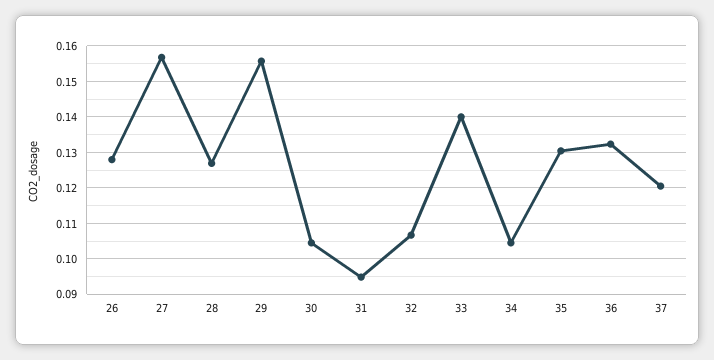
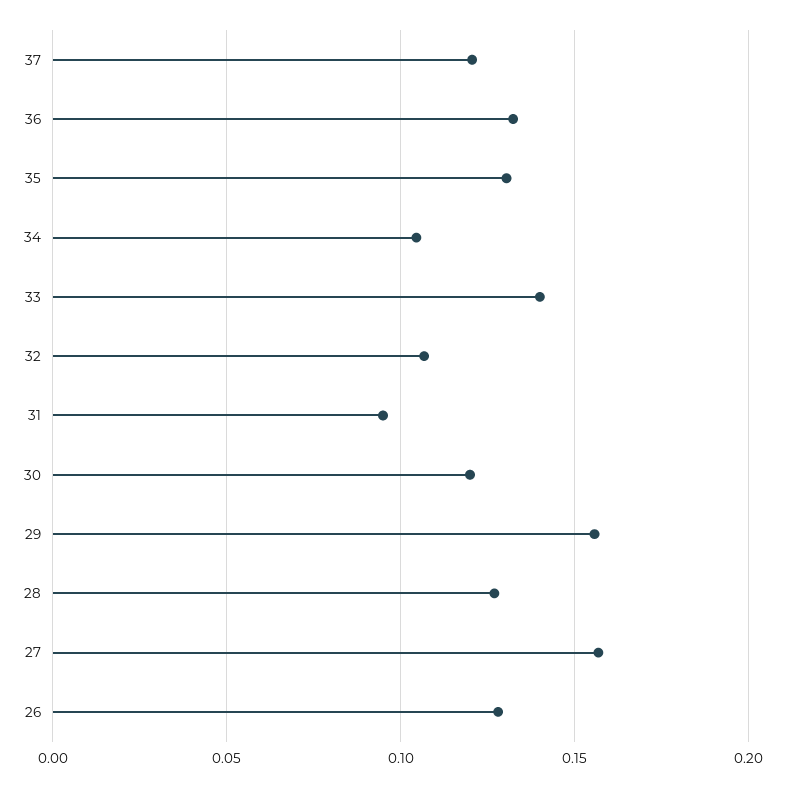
30: 0.104 -> 0.12

